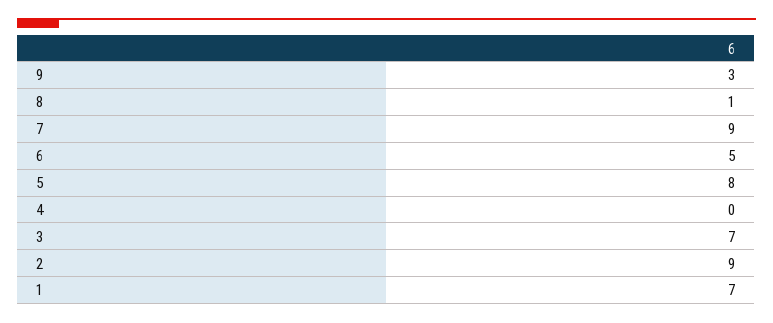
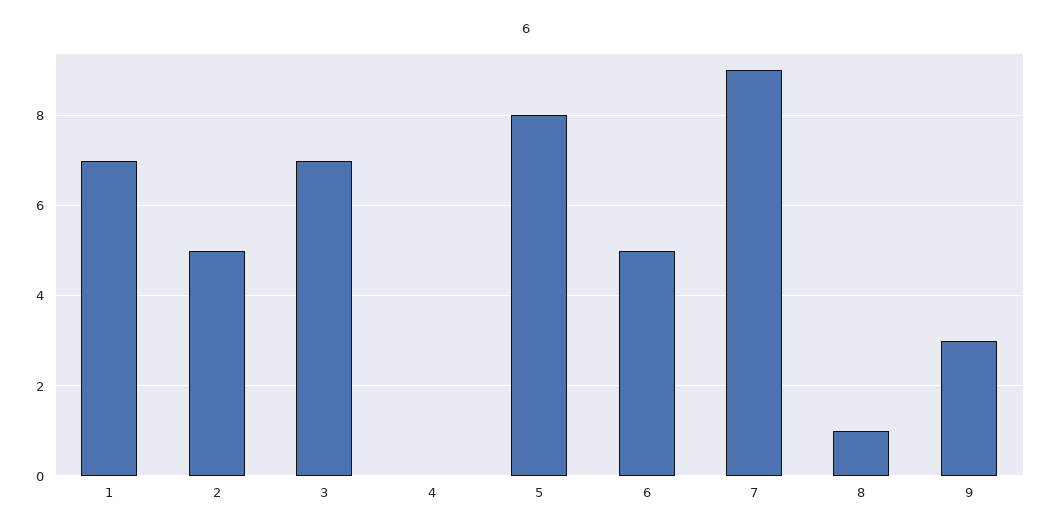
2: 9 -> 5

